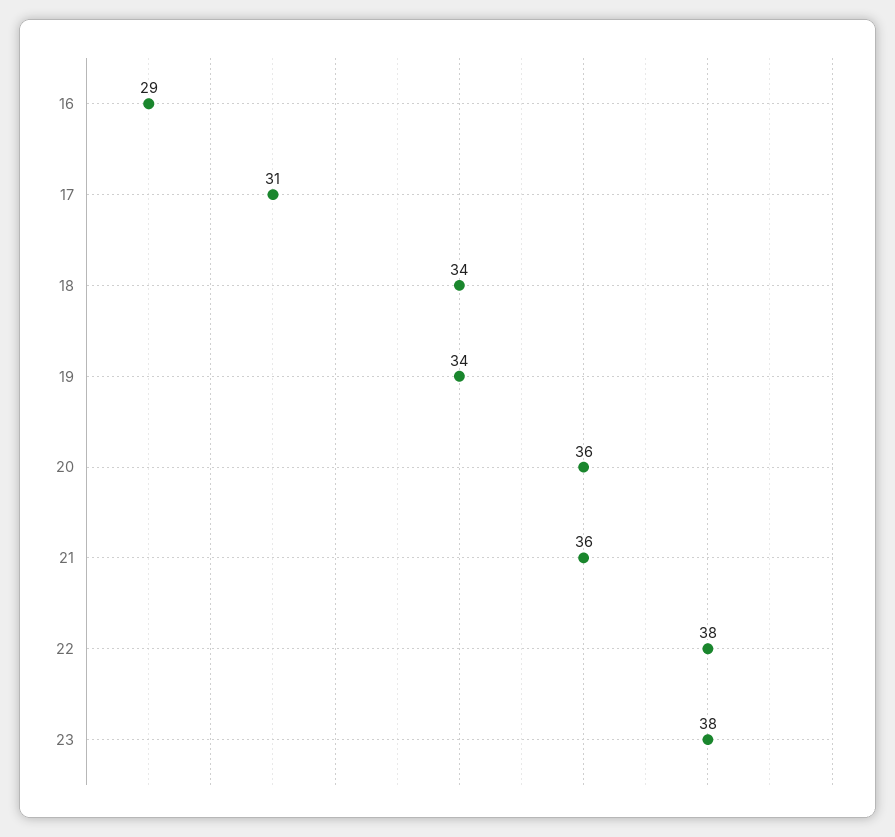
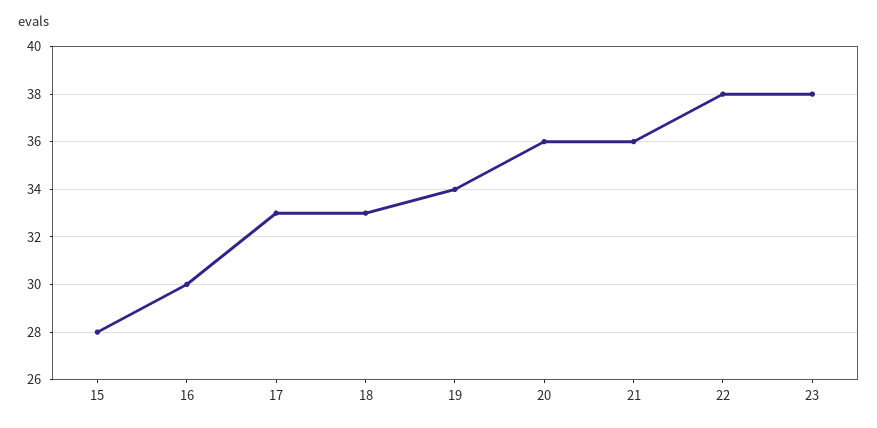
16: 29 -> 30
17: 31 -> 33
18: 34 -> 33
15: none -> 28

